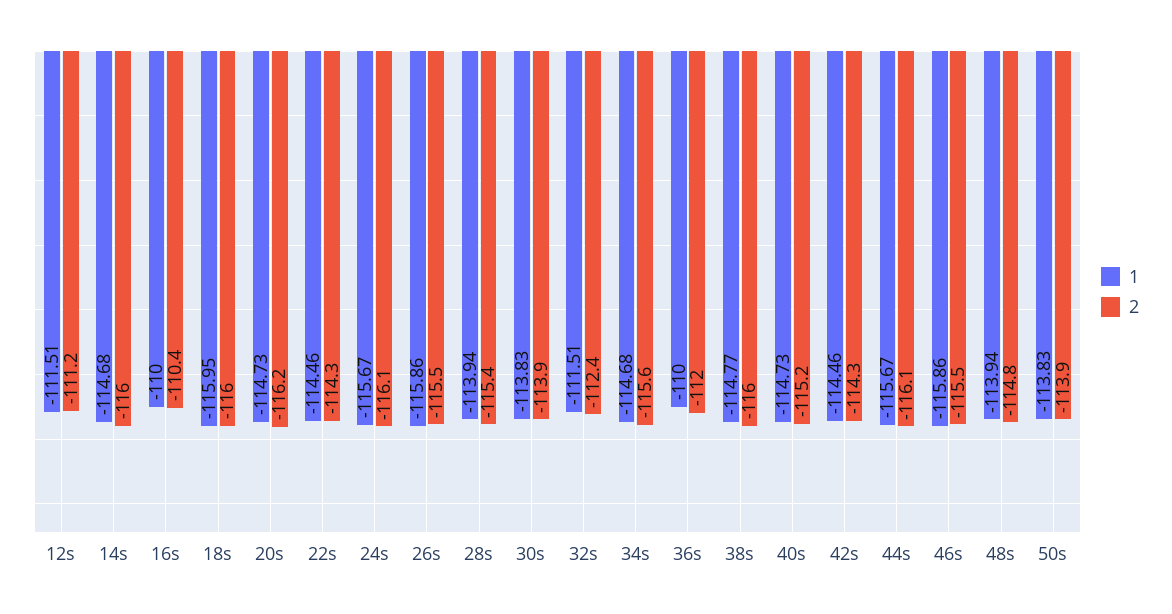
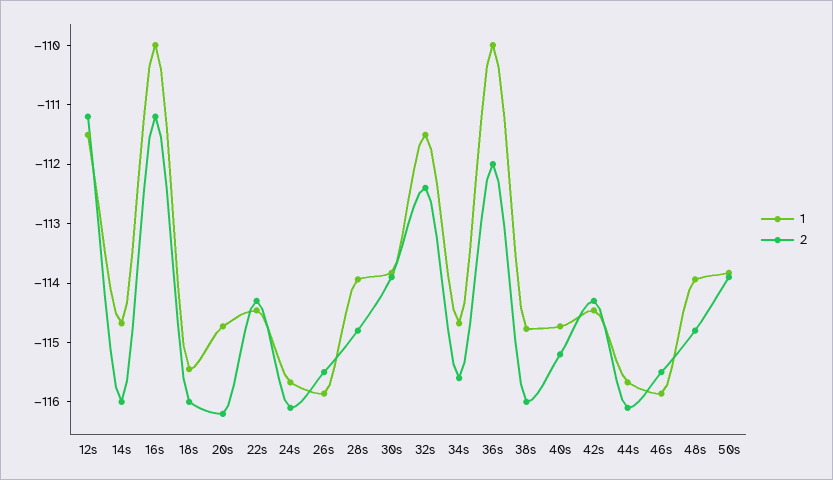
2, 16s: -110.4 -> -111.2
1, 18s: -115.95 -> -115.4
2, 28s: -115.4 -> -114.8

